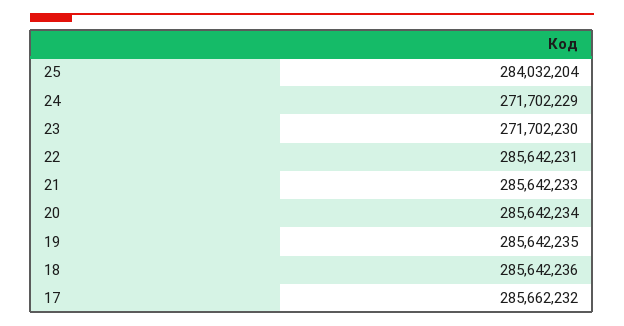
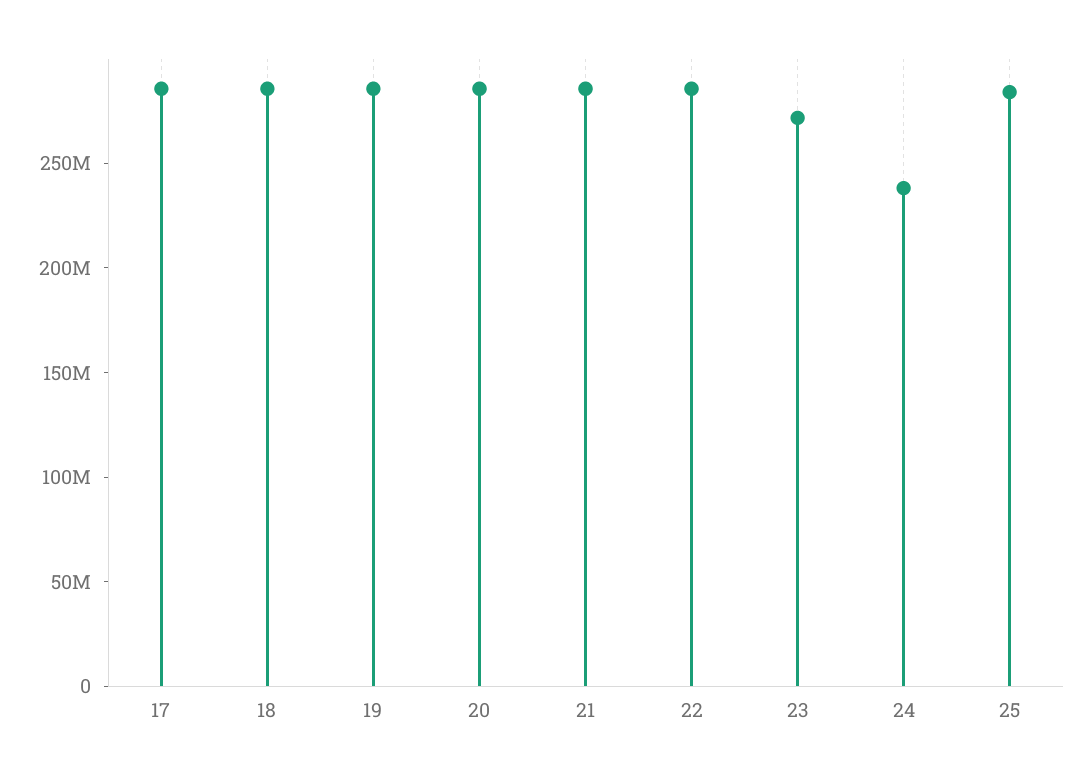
24: 271702229 -> 240000000

